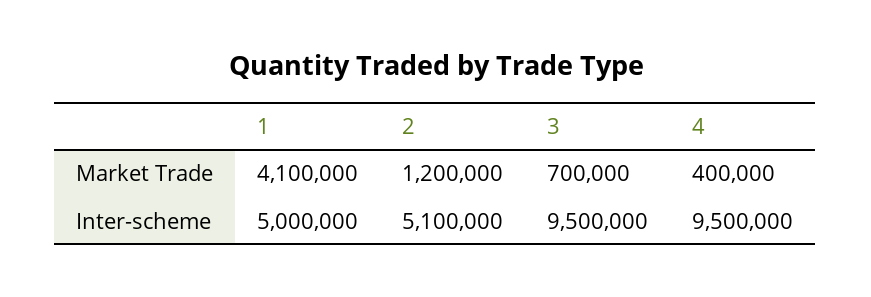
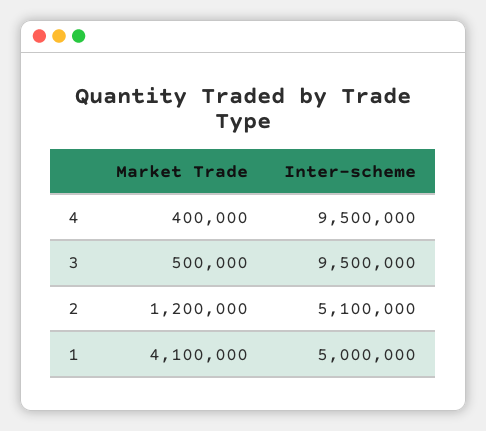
3, Market Trade: 700000 -> 500000

